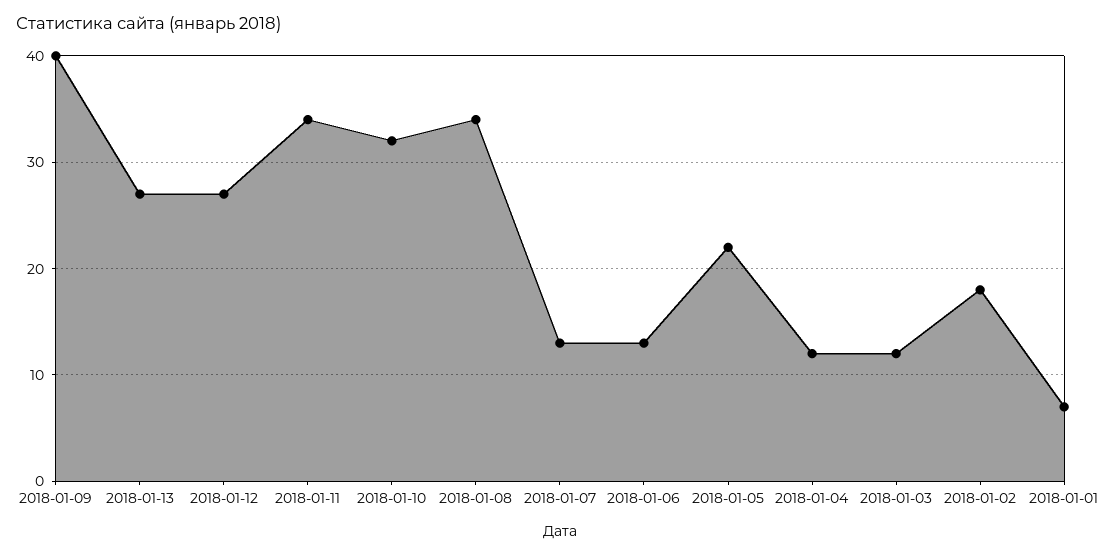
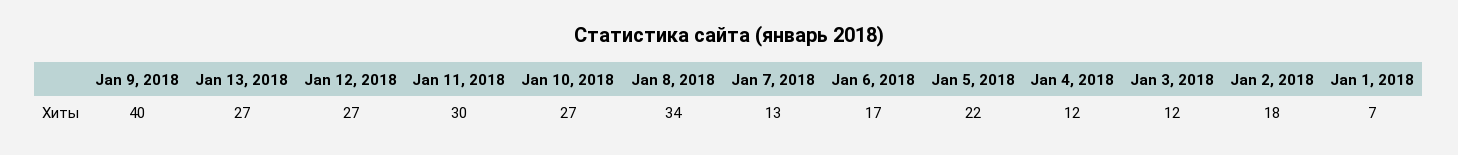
2018-01-11: 34 -> 30
2018-01-10: 32 -> 27
2018-01-06: 13 -> 17

